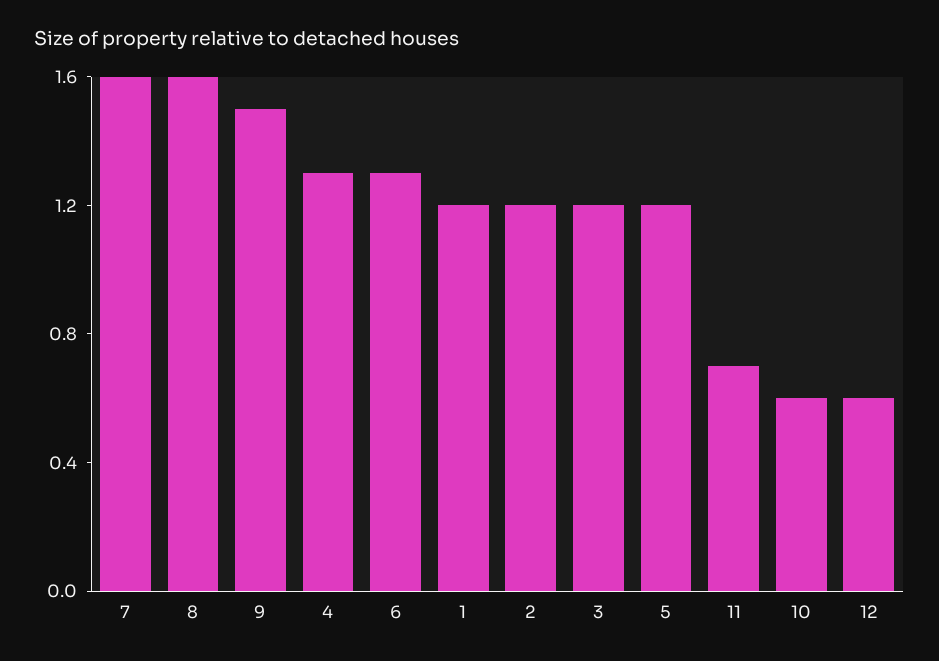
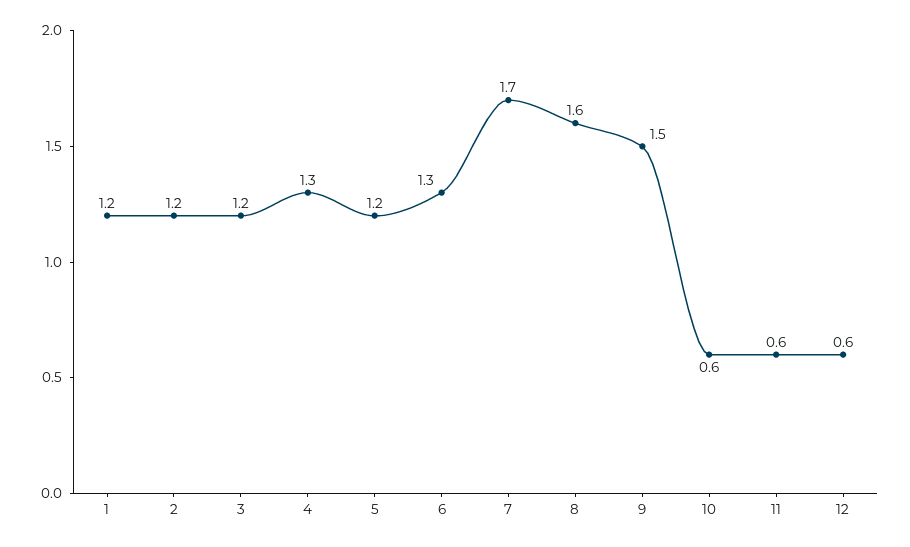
7: 1.6 -> 1.7
11: 0.7 -> 0.6

